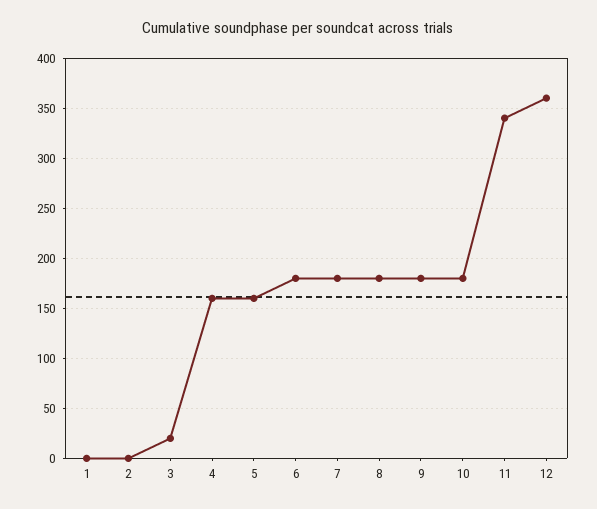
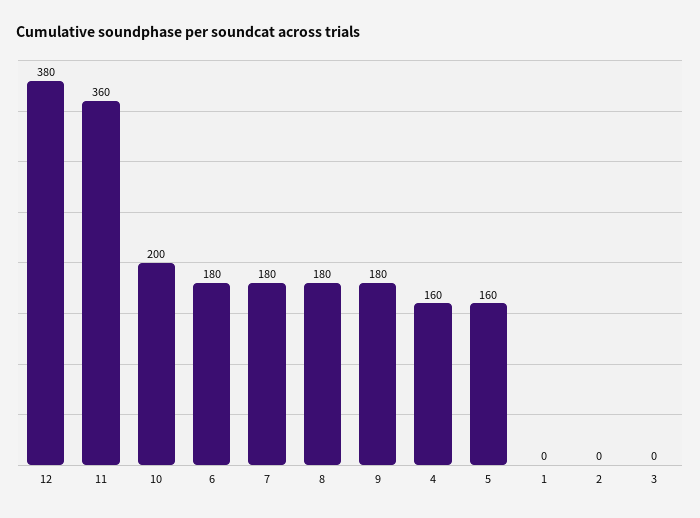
3: 20 -> 0
10: 180 -> 200
11: 340 -> 360
12: 360 -> 380

